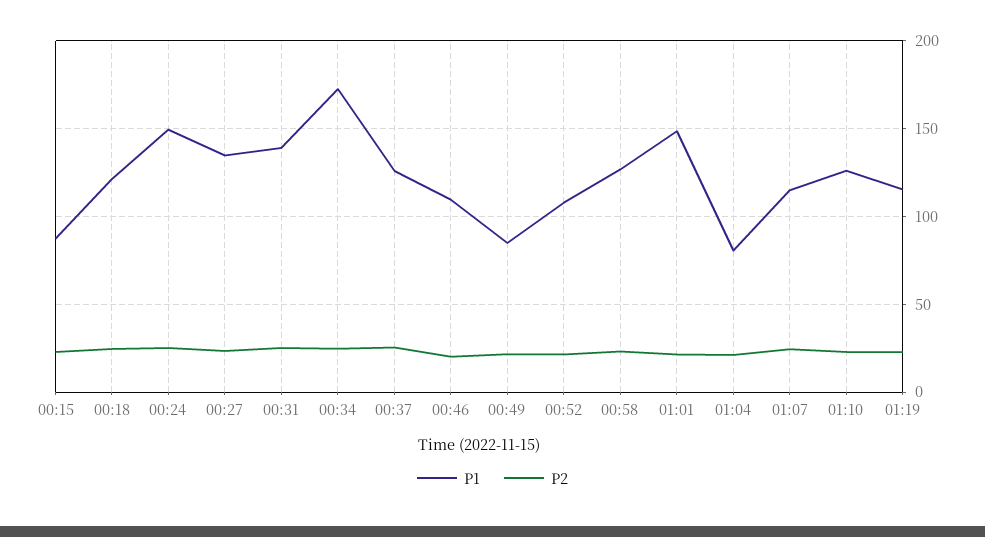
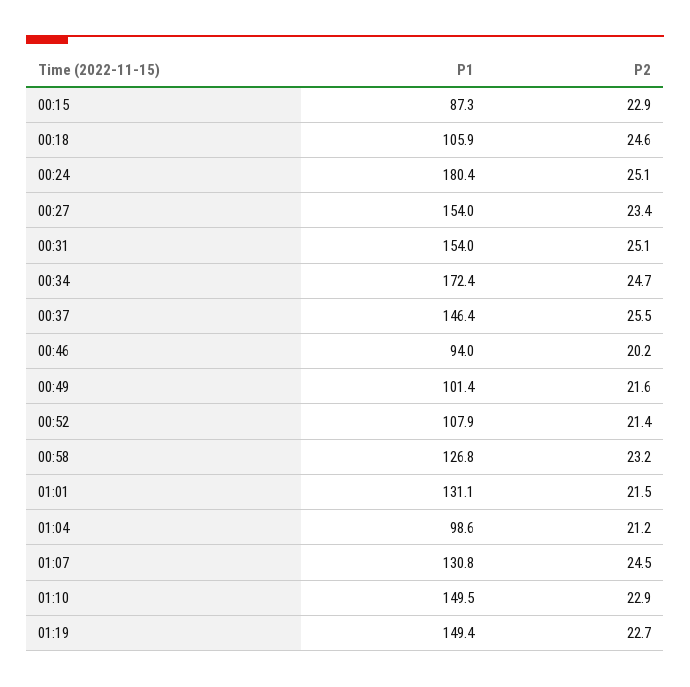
P1, 00:18: 120 -> 105.9
P1, 00:24: 150 -> 180.4
P1, 00:27: 135 -> 154
P1, 00:31: 140 -> 154
P1, 00:37: 125 -> 146.4
P1, 00:46: 110 -> 94
P1, 00:49: 85 -> 101.4
P1, 01:01: 150 -> 131.1
P1, 01:04: 80 -> 98.6
P1, 01:07: 115 -> 130.8
P1, 01:10: 125 -> 149.5
P1, 01:19: 115 -> 149.4

